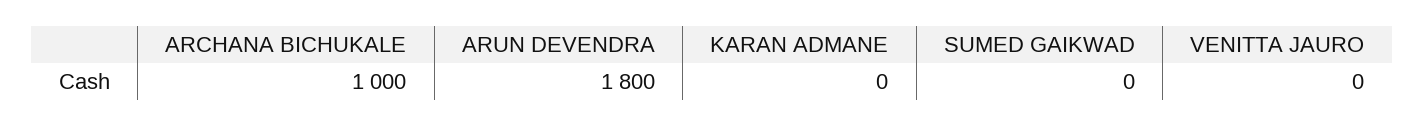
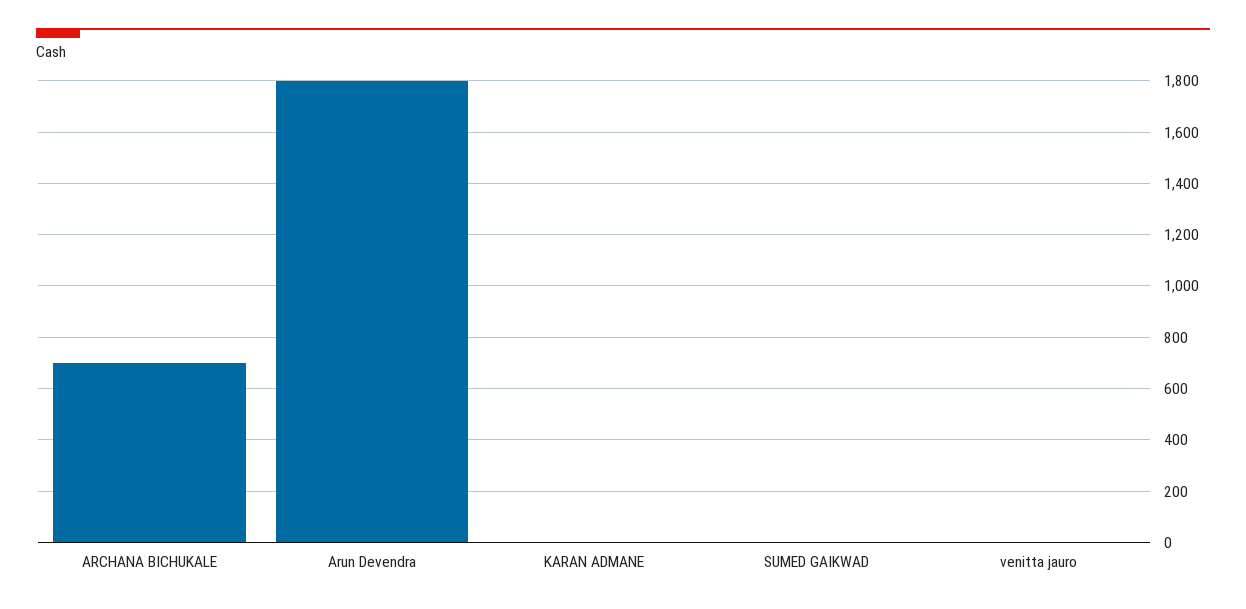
ARCHANA BICHUKALE: 1000 -> 700

